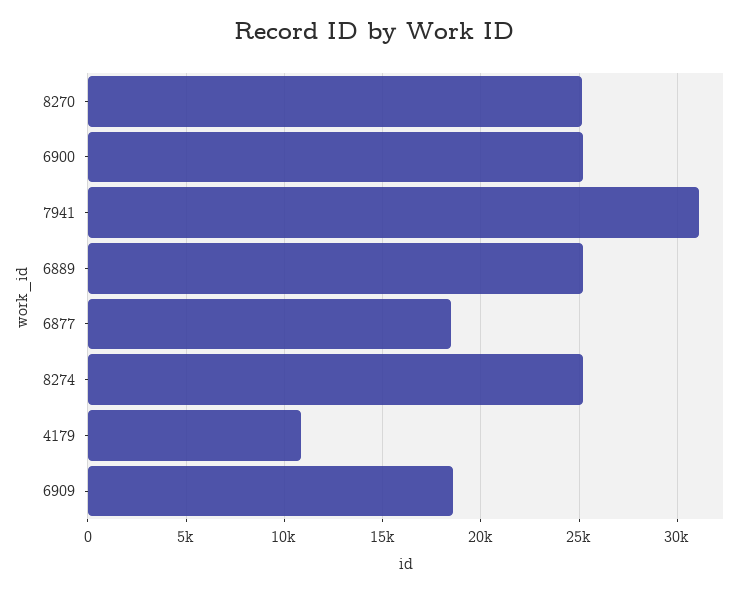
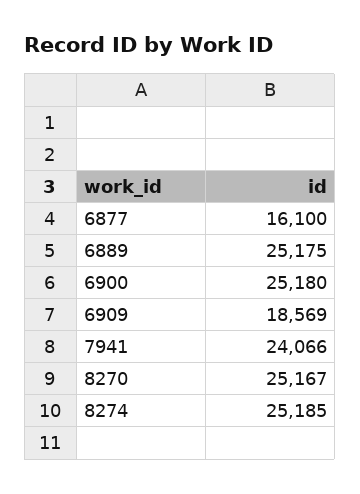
7941: 31000 -> 24066
6877: 18500 -> 16100
4179: 11000 -> none

